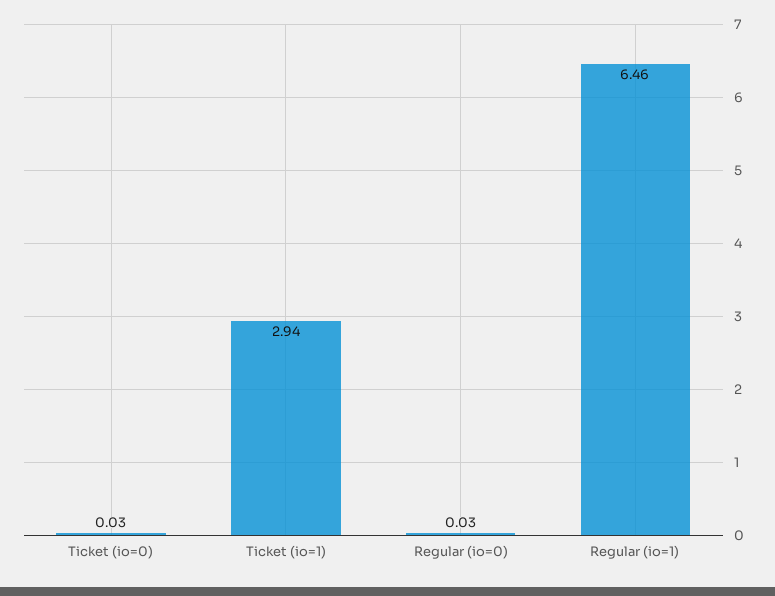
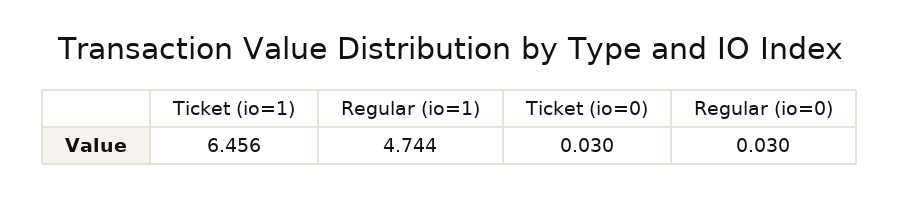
Ticket (io=1): 2.94 -> 6.456
Regular (io=1): 6.46 -> 4.744

